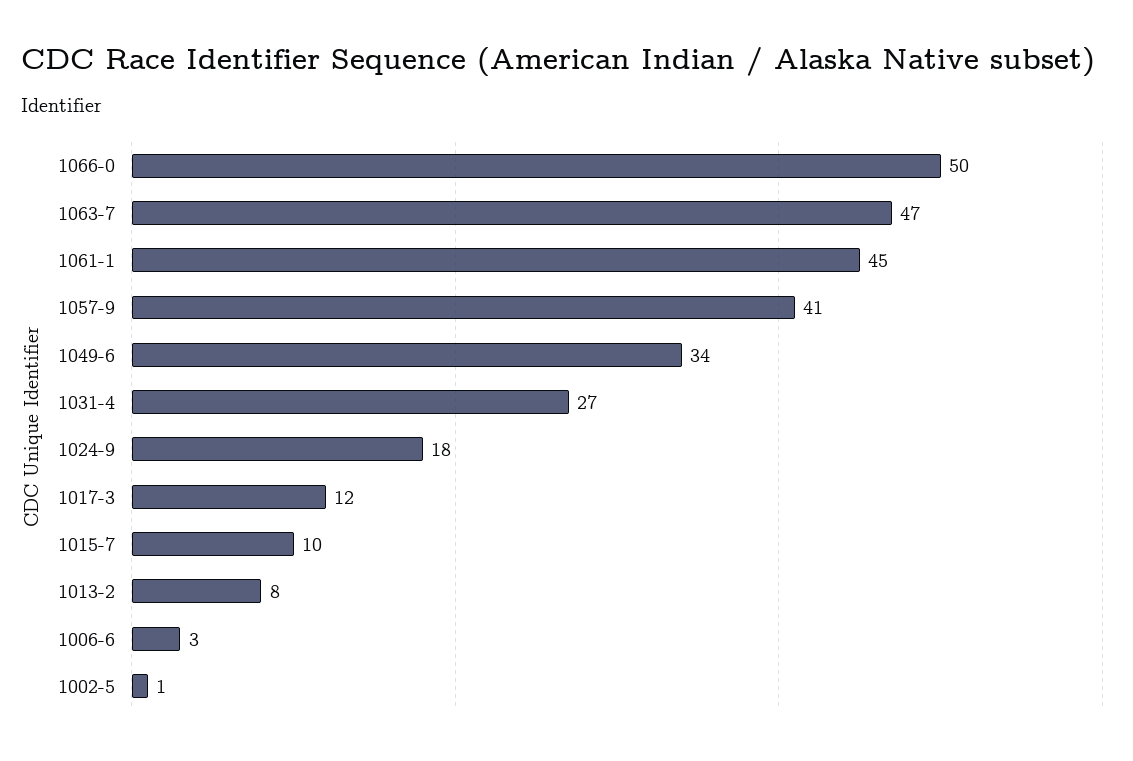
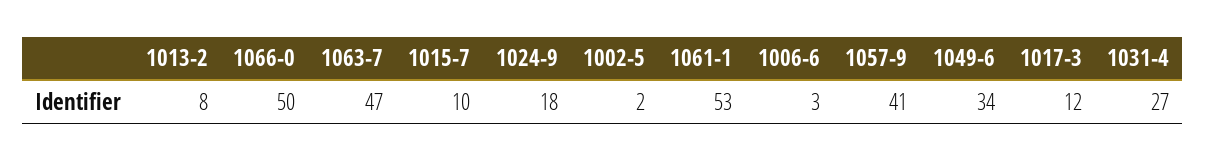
1061-1: 45 -> 53
1002-5: 1 -> 2

